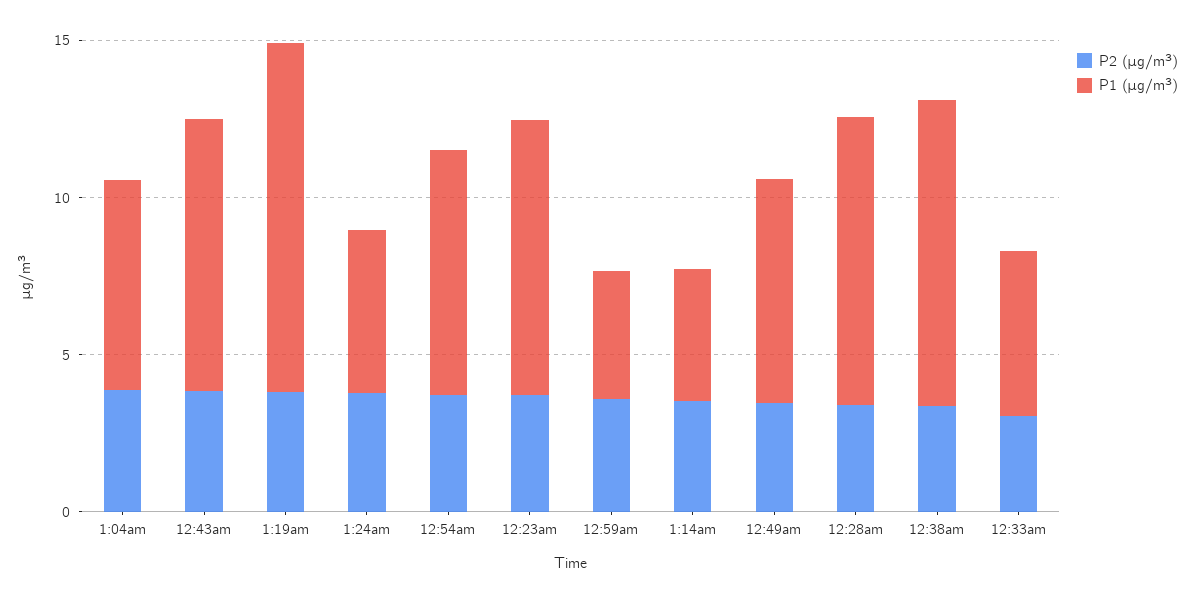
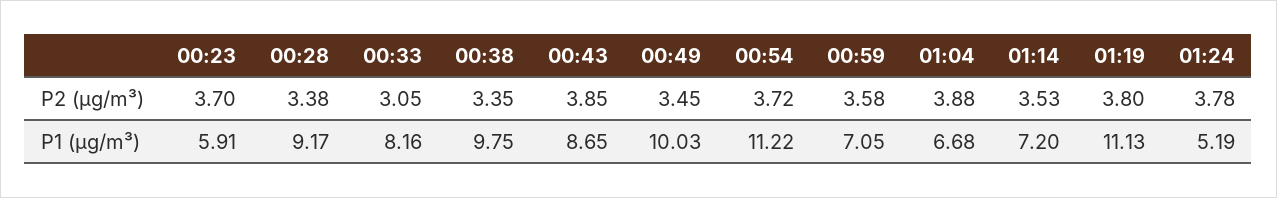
P1 (μg/m³), 12:54am: 8 -> 11.22
P1 (μg/m³), 12:23am: 9 -> 5.91
P1 (μg/m³), 12:59am: 4 -> 7.05
P1 (μg/m³), 1:14am: 4 -> 7.2
P1 (μg/m³), 12:49am: 7 -> 10.03
P1 (μg/m³), 12:33am: 5 -> 8.16

